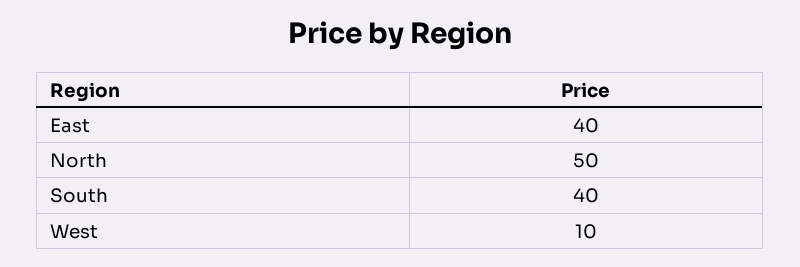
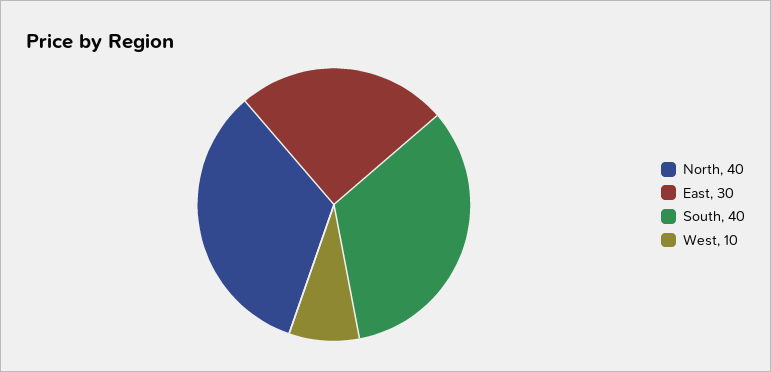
East: 40 -> 30
North: 50 -> 40

